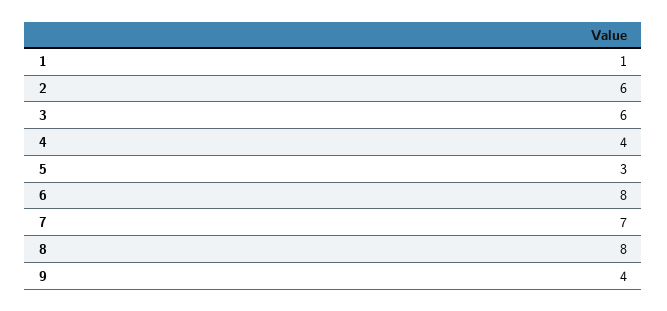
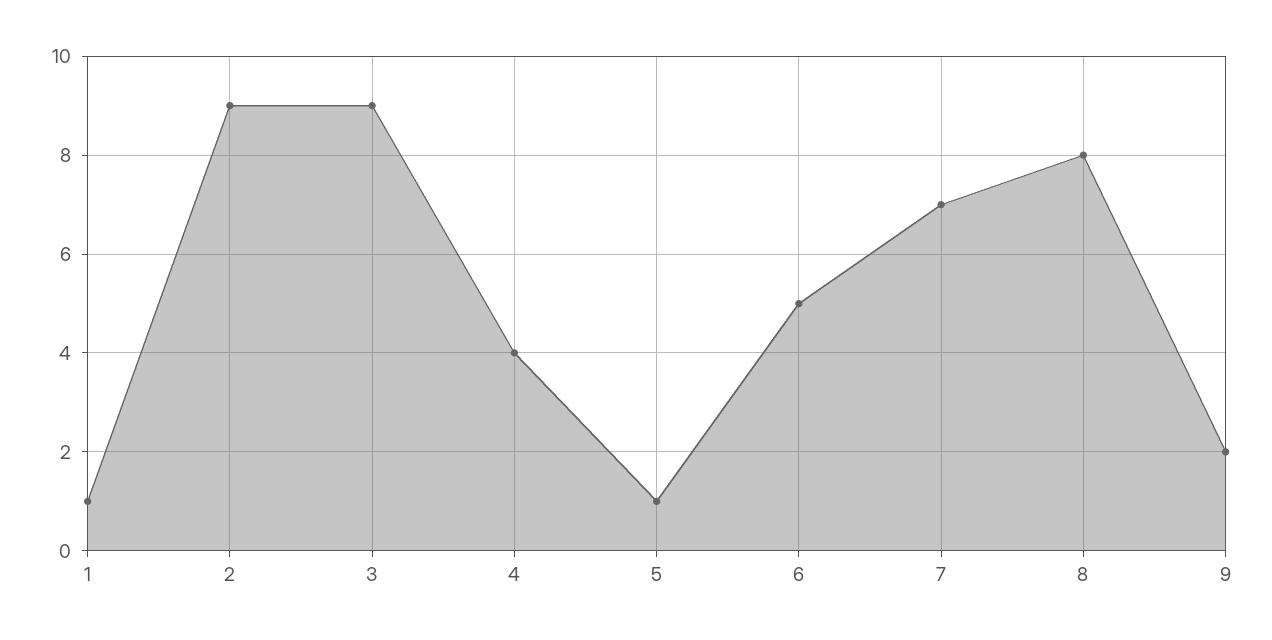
2: 6 -> 9
3: 6 -> 9
5: 3 -> 1
6: 8 -> 5
9: 4 -> 2

